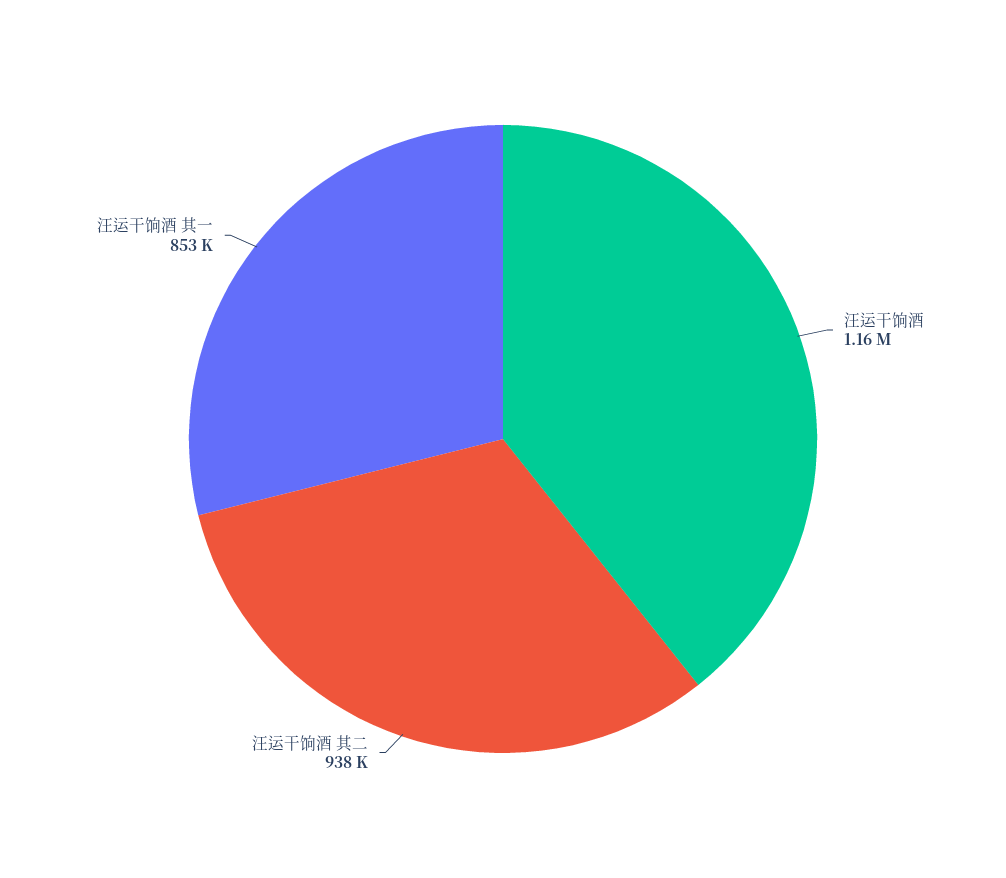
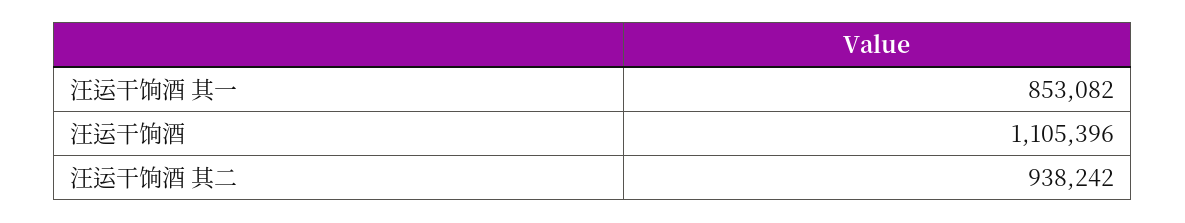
汪运干饷酒: 1160000 -> 1105396

